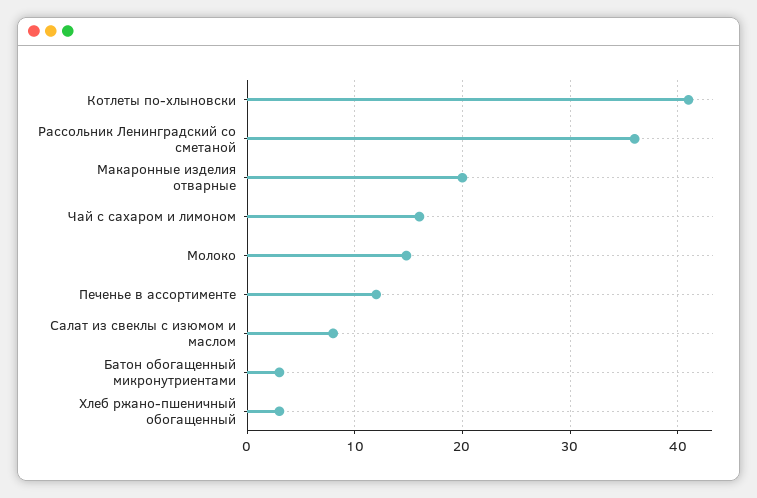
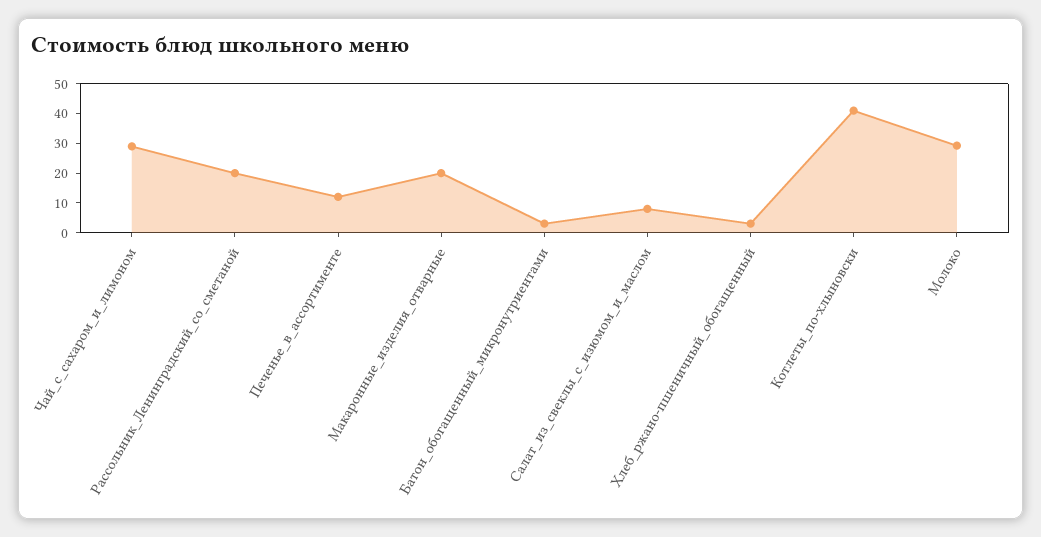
Рассольник Ленинградский со сметаной: 36 -> 20
Чай с сахаром и лимоном: 16 -> 30
Молоко: 15 -> 30

